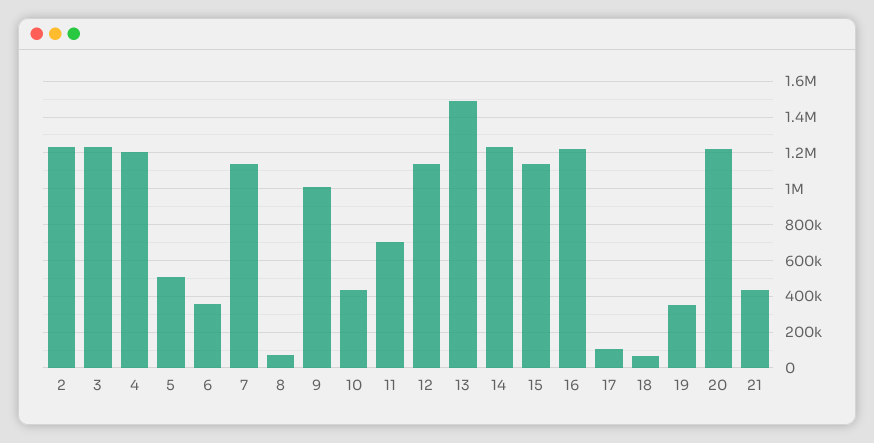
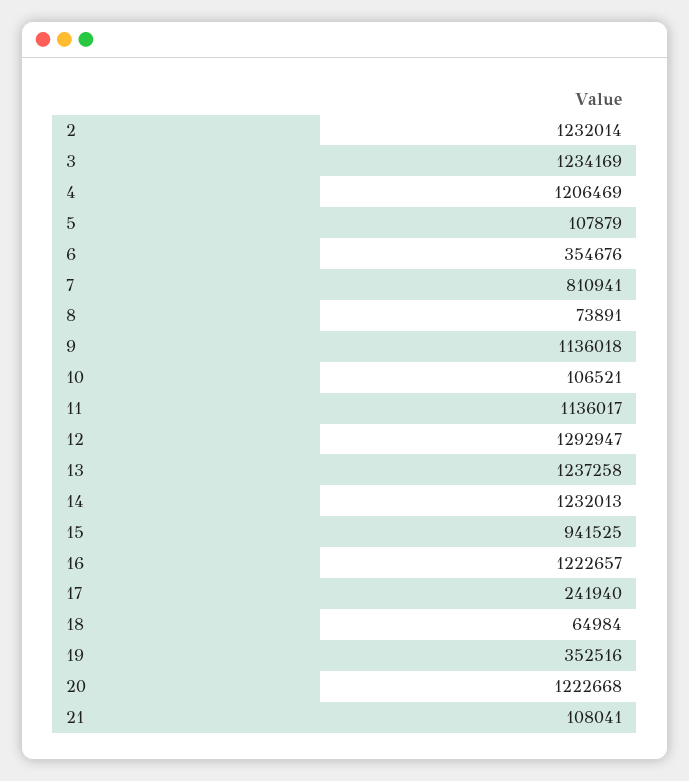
5: 500000 -> 107879
7: 1150000 -> 810941
9: 1000000 -> 1136018
10: 450000 -> 106521
11: 700000 -> 1136017
12: 1150000 -> 1292947
13: 1500000 -> 1237258
15: 1150000 -> 941525
17: 100000 -> 241940
21: 450000 -> 108041

